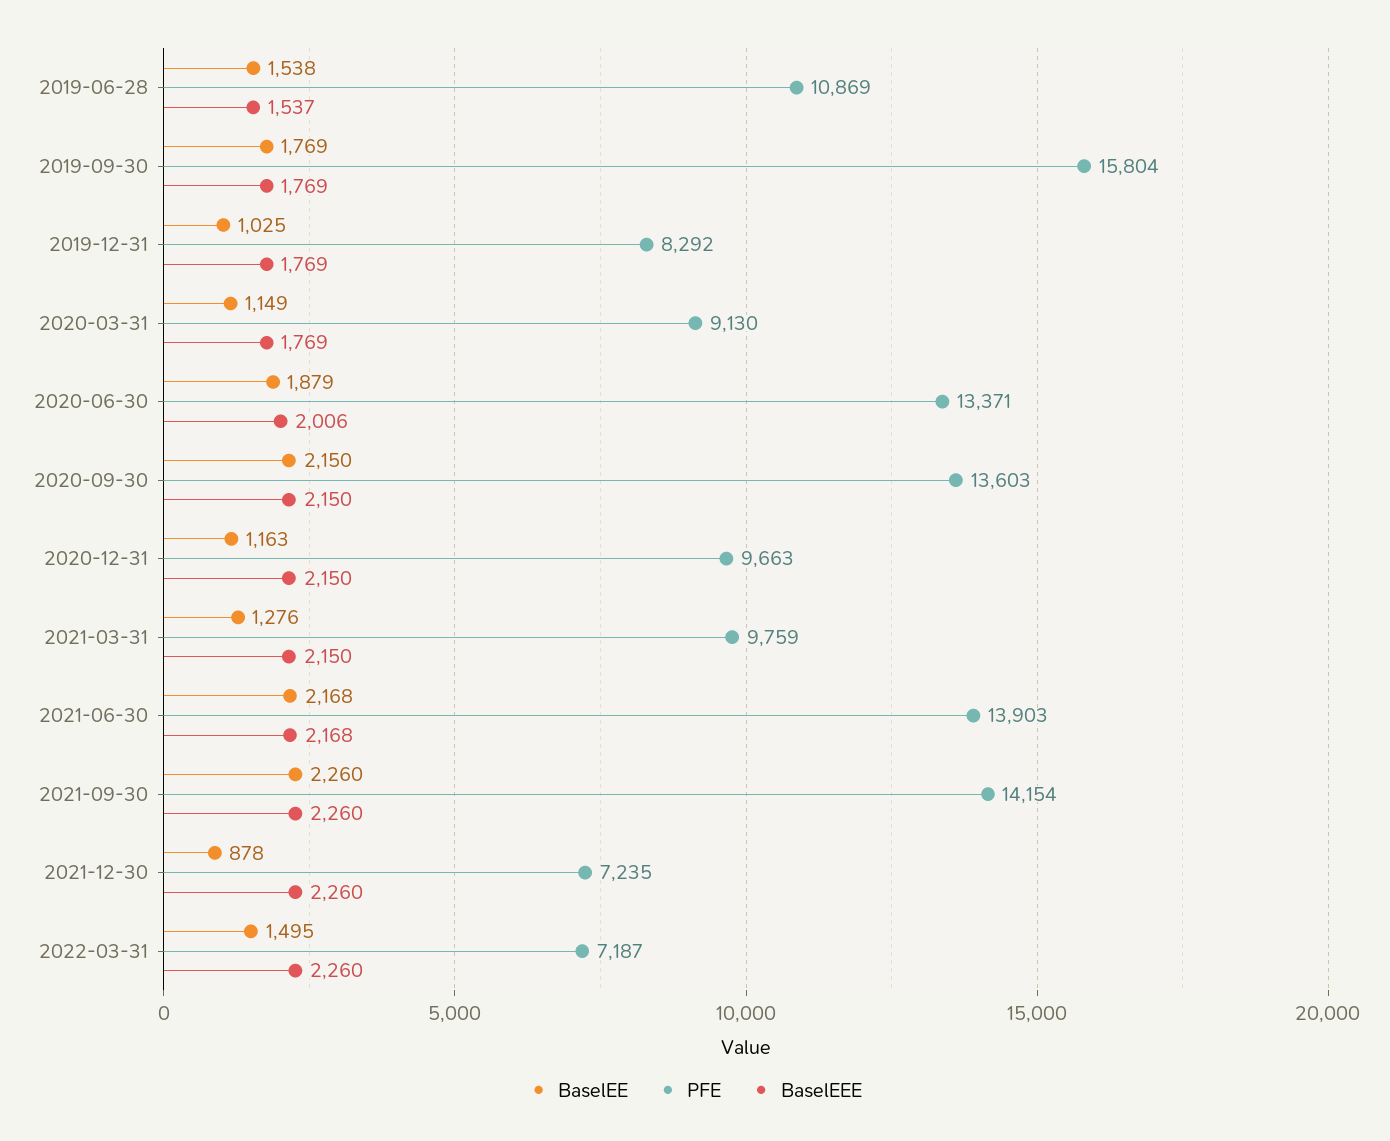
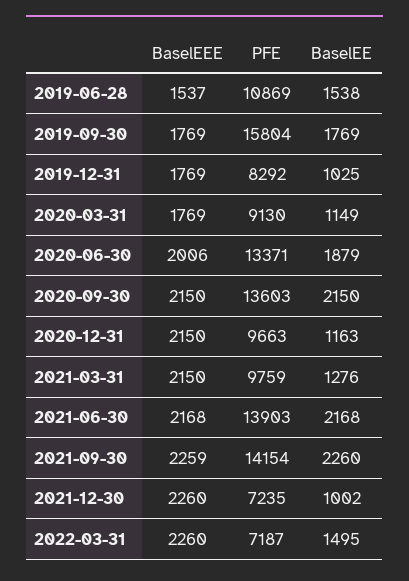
BaselEEE, 2021-09-30: 2260 -> 2259
BaselEE, 2021-12-30: 878 -> 1002

